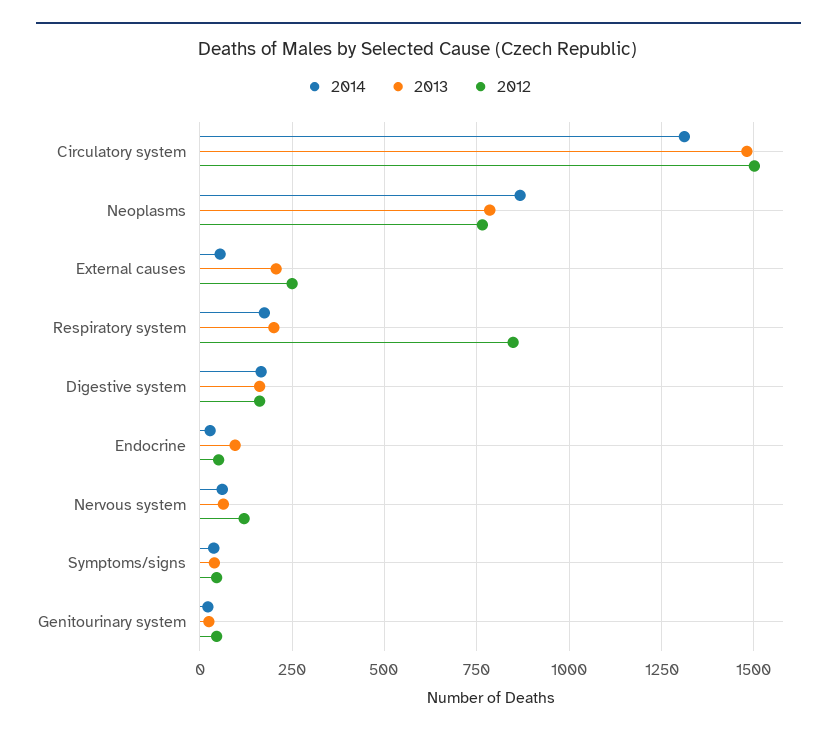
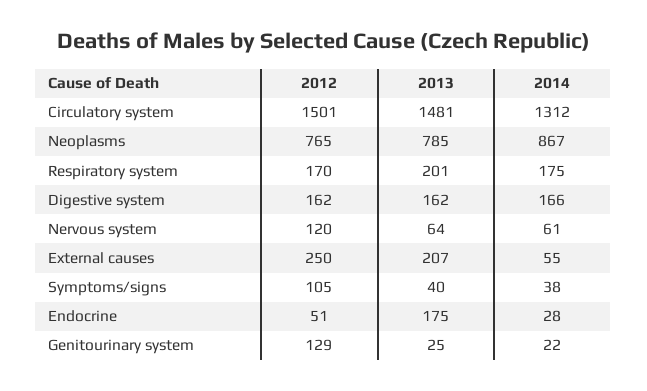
2012, Respiratory system: 850 -> 170
2013, Endocrine: 100 -> 175
2012, Symptoms/signs: 50 -> 105
2012, Genitourinary system: 50 -> 129

